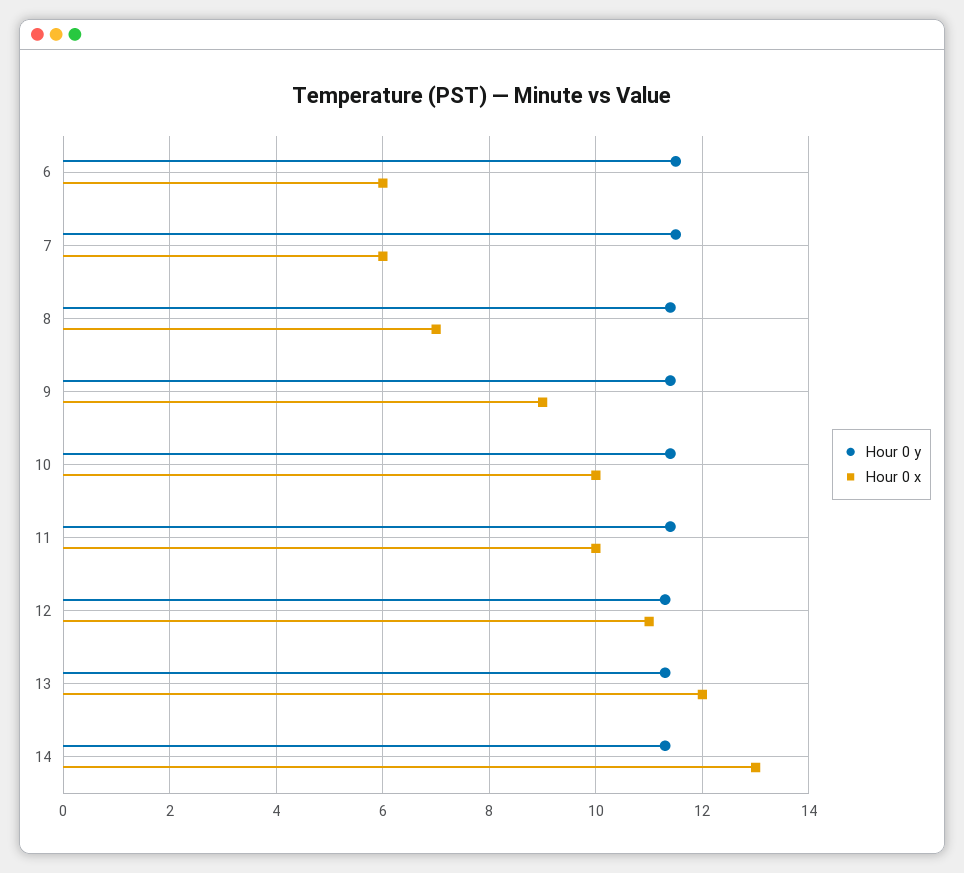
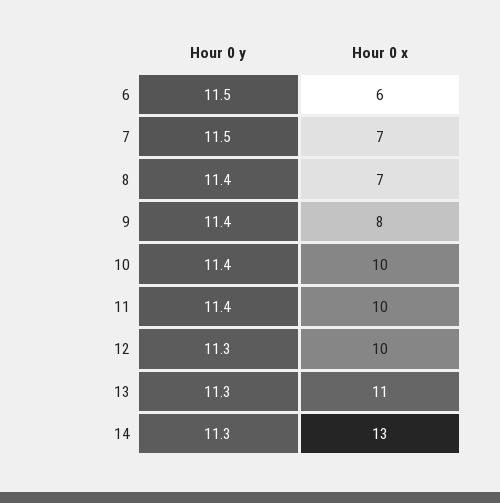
Hour 0 x, 7: 6 -> 7
Hour 0 x, 9: 9 -> 8
Hour 0 x, 12: 11 -> 10
Hour 0 x, 13: 12 -> 11

